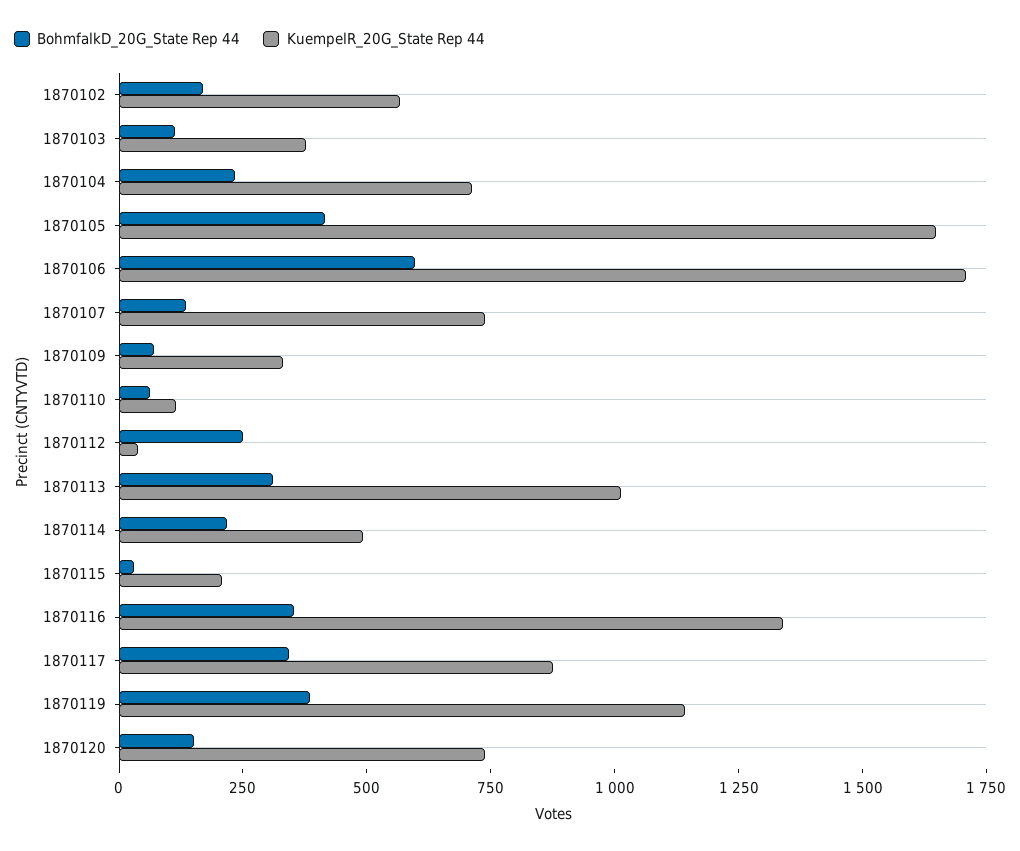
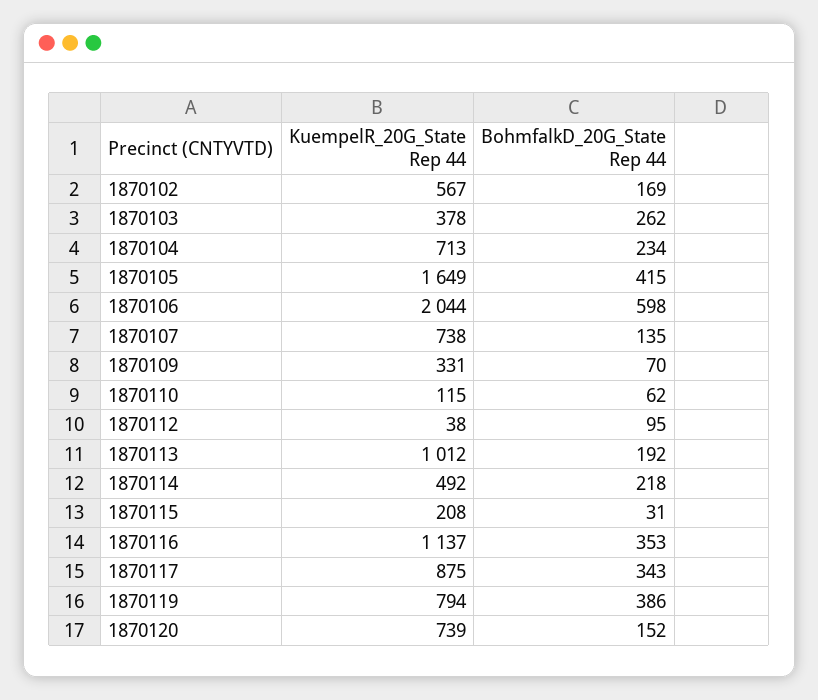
BohmfalkD_20G_State Rep 44, 1870103: 100 -> 262
KuempelR_20G_State Rep 44, 1870106: 1700 -> 2044
BohmfalkD_20G_State Rep 44, 1870112: 250 -> 95
BohmfalkD_20G_State Rep 44, 1870113: 300 -> 192
KuempelR_20G_State Rep 44, 1870116: 1350 -> 1137
KuempelR_20G_State Rep 44, 1870119: 1150 -> 794

